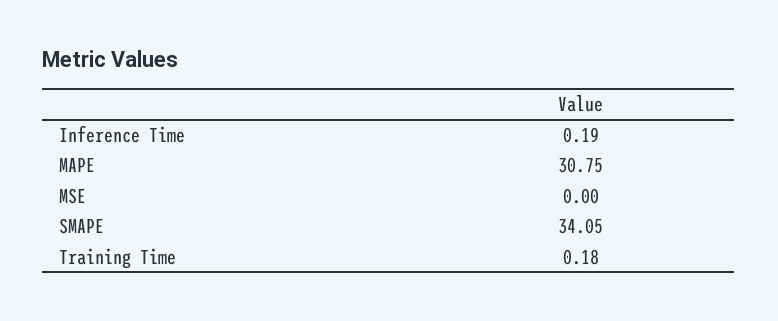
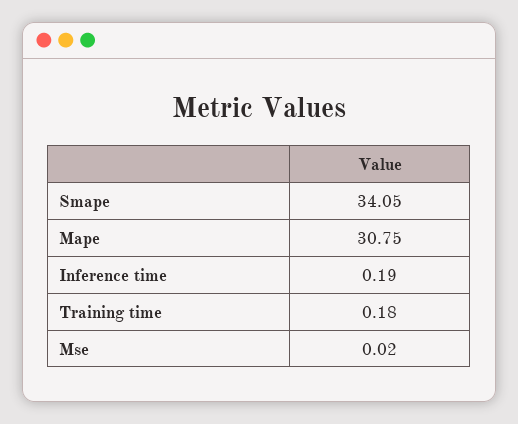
MSE: 0 -> 0.02

